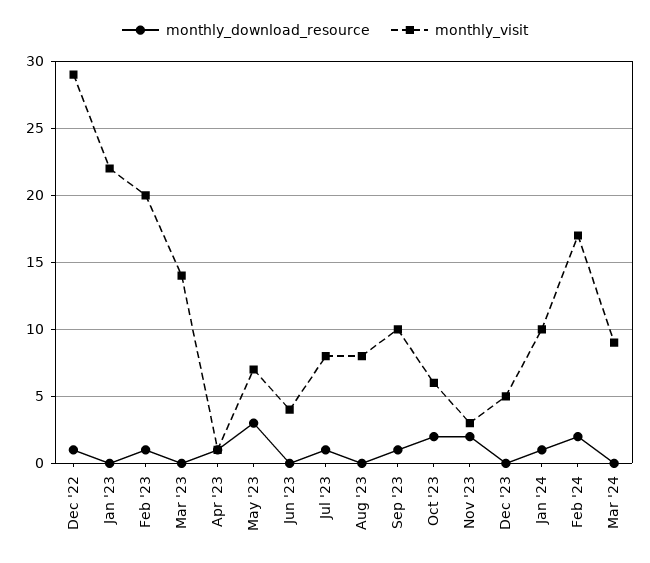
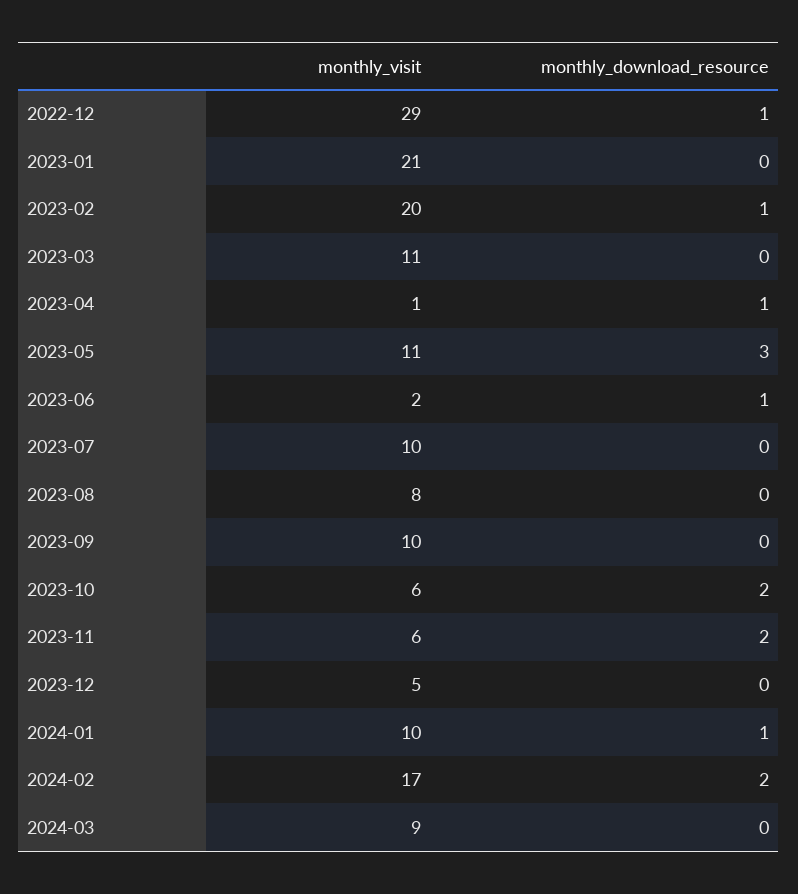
monthly_visit, Jan '23: 22 -> 21
monthly_visit, Mar '23: 14 -> 11
monthly_visit, May '23: 7 -> 11
monthly_download_resource, Jun '23: 0 -> 1
monthly_visit, Jun '23: 4 -> 2
monthly_download_resource, Jul '23: 1 -> 0
monthly_visit, Jul '23: 8 -> 10
monthly_download_resource, Sep '23: 1 -> 0
monthly_visit, Nov '23: 3 -> 6

